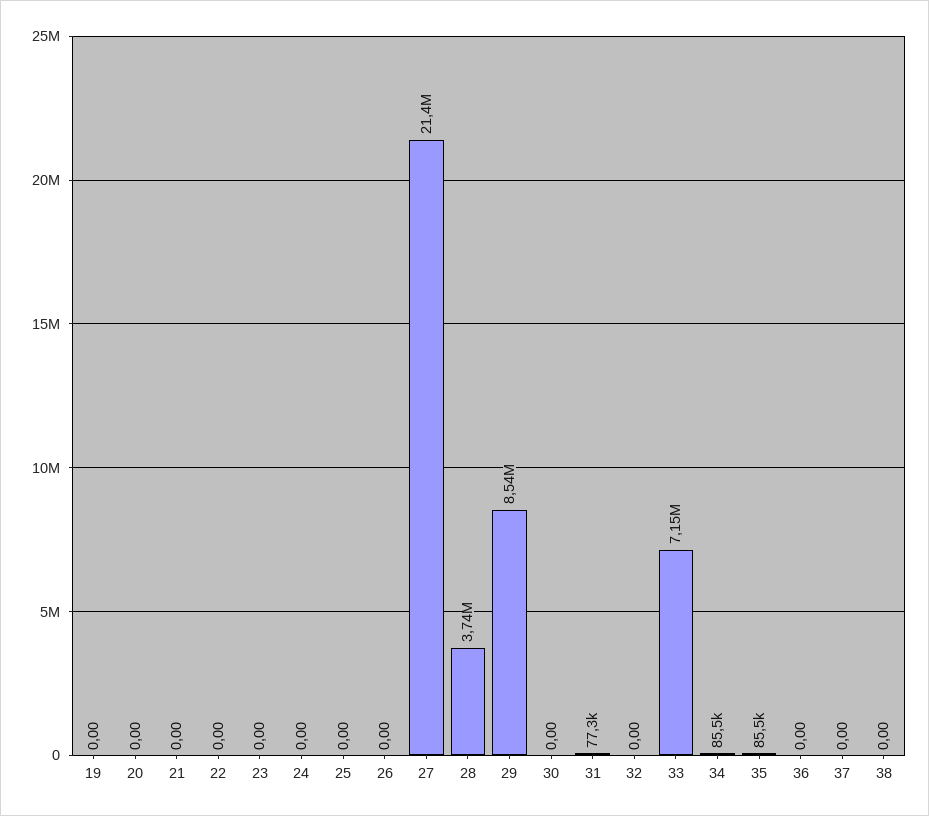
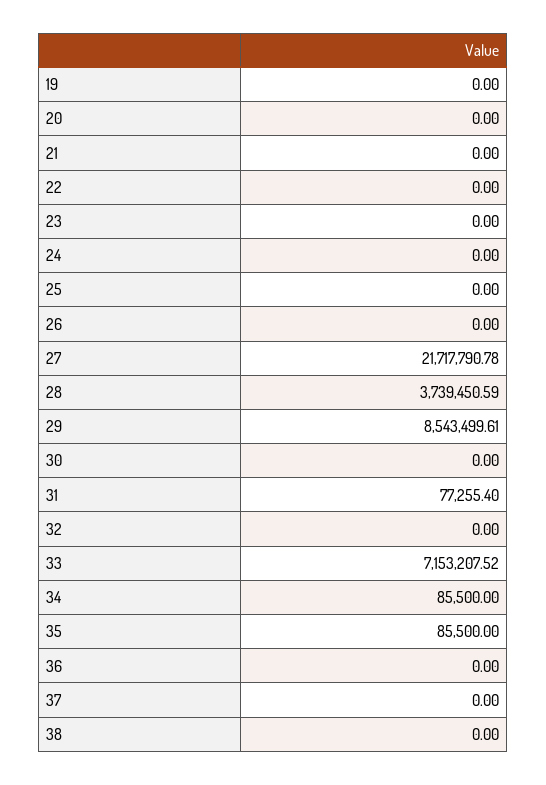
27: 21400000 -> 21717790.78

